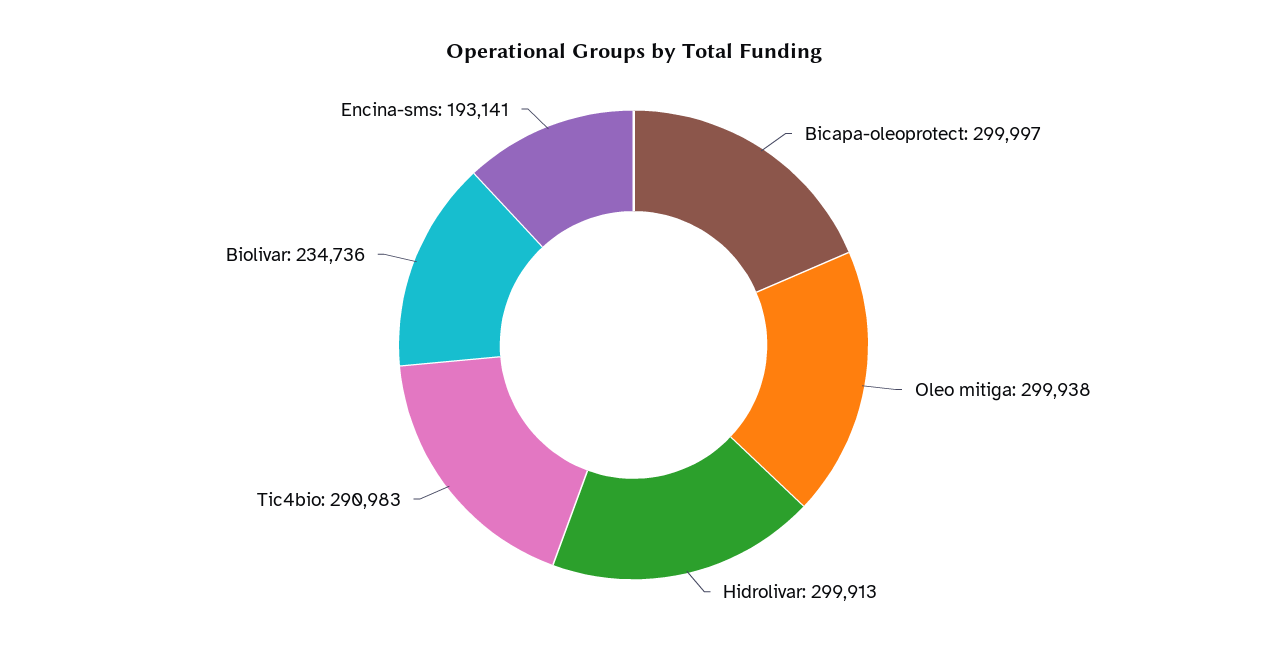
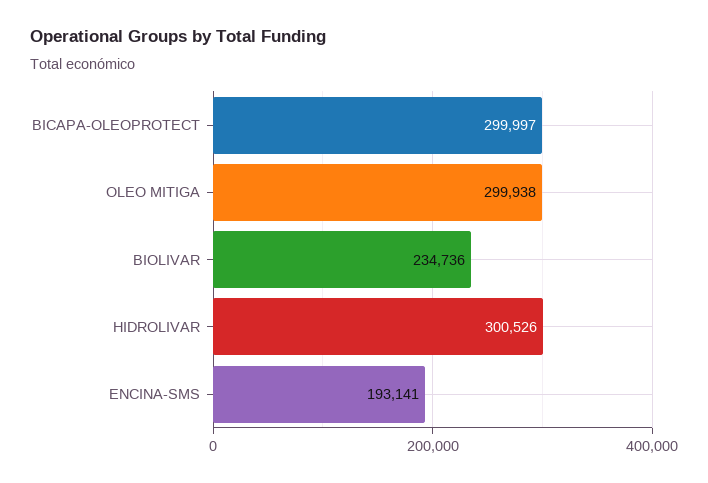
Hidrolivar: 299913 -> 300526
Tic4bio: 290983 -> none

